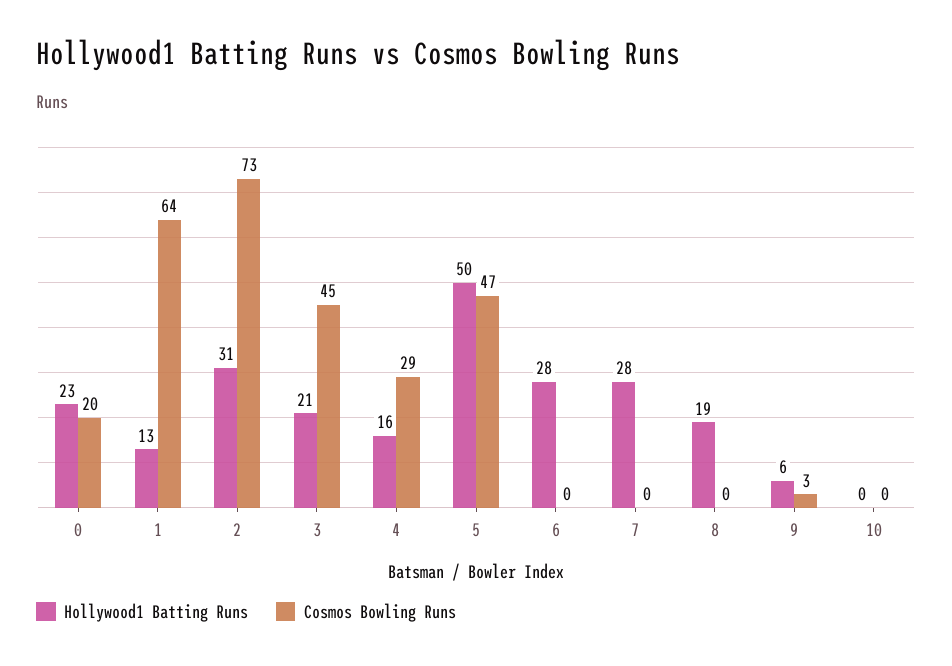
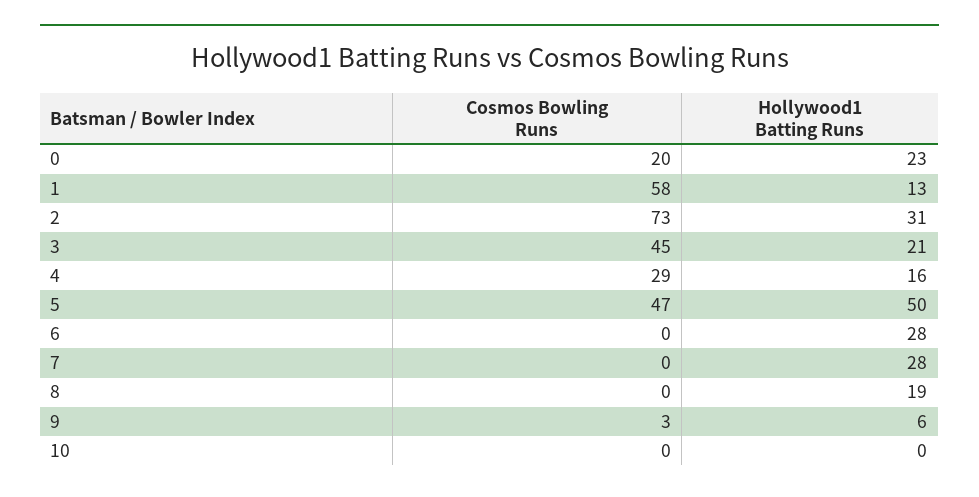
Cosmos Bowling Runs, 1: 64 -> 58

